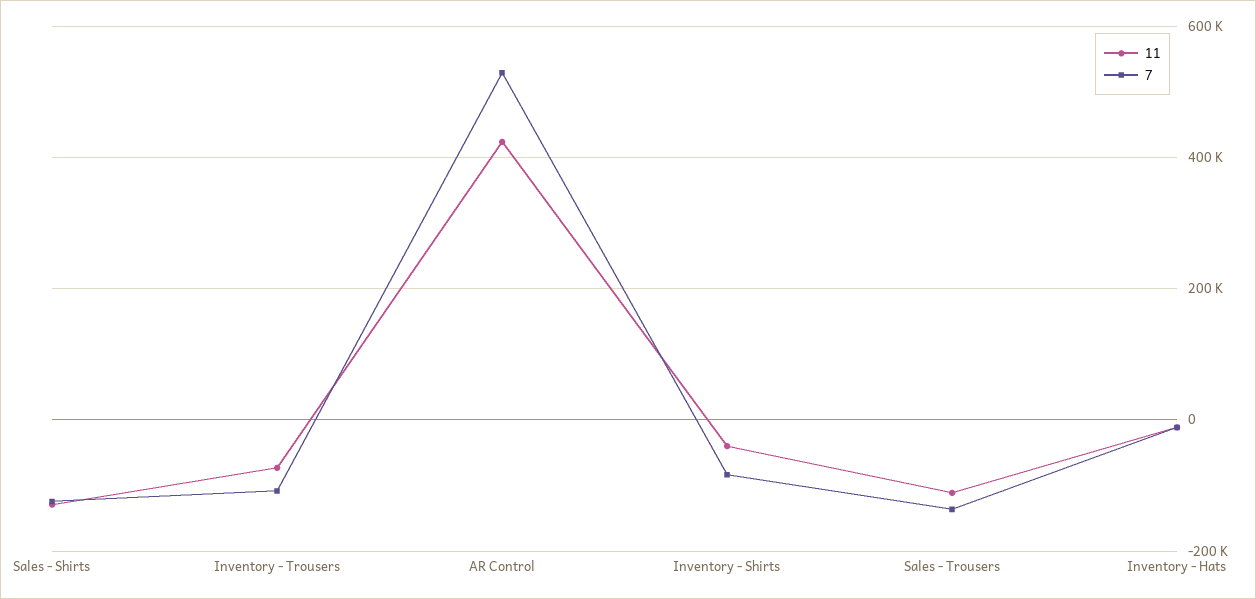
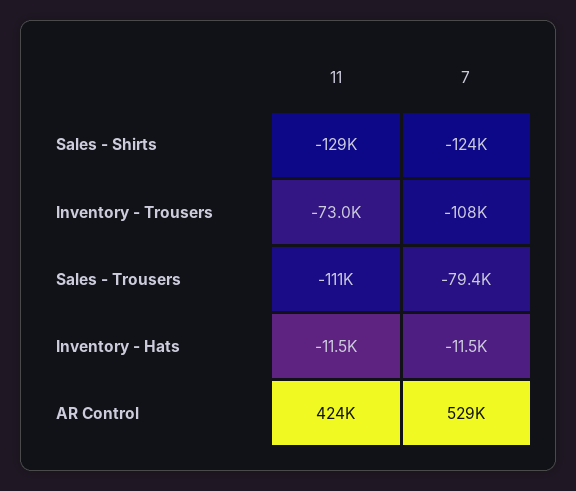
11, Inventory - Shirts: -40000 -> none
7, Inventory - Shirts: -80000 -> none
7, Sales - Trousers: -140000 -> -79400

